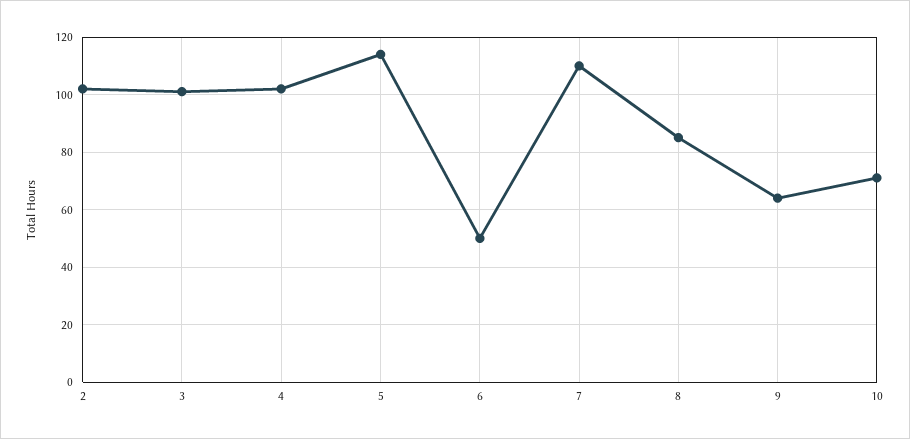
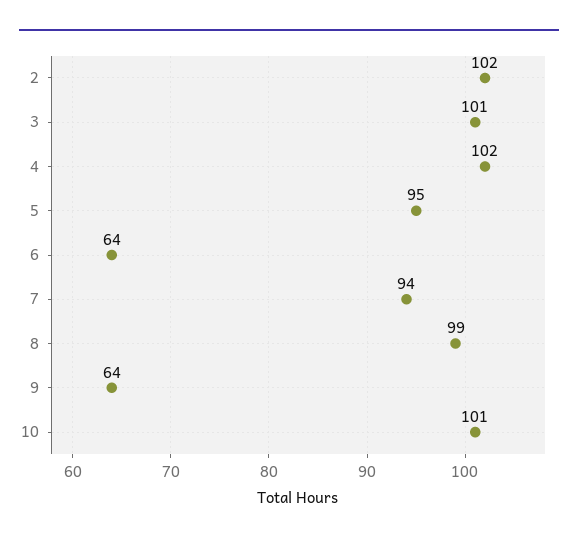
5: 115 -> 95
6: 50 -> 64
7: 110 -> 94
8: 85 -> 99
10: 70 -> 101

